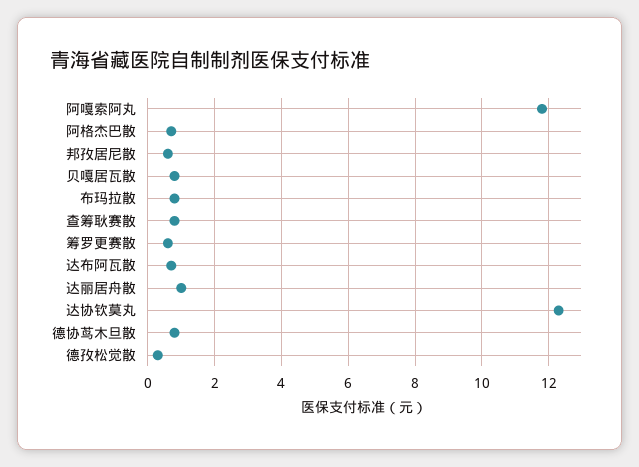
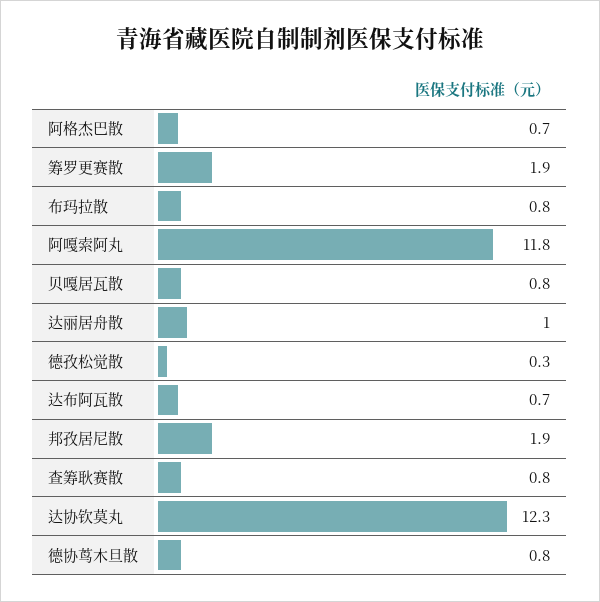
邦孜居尼散: 0.5 -> 1.9
筹罗更赛散: 0.5 -> 1.9

